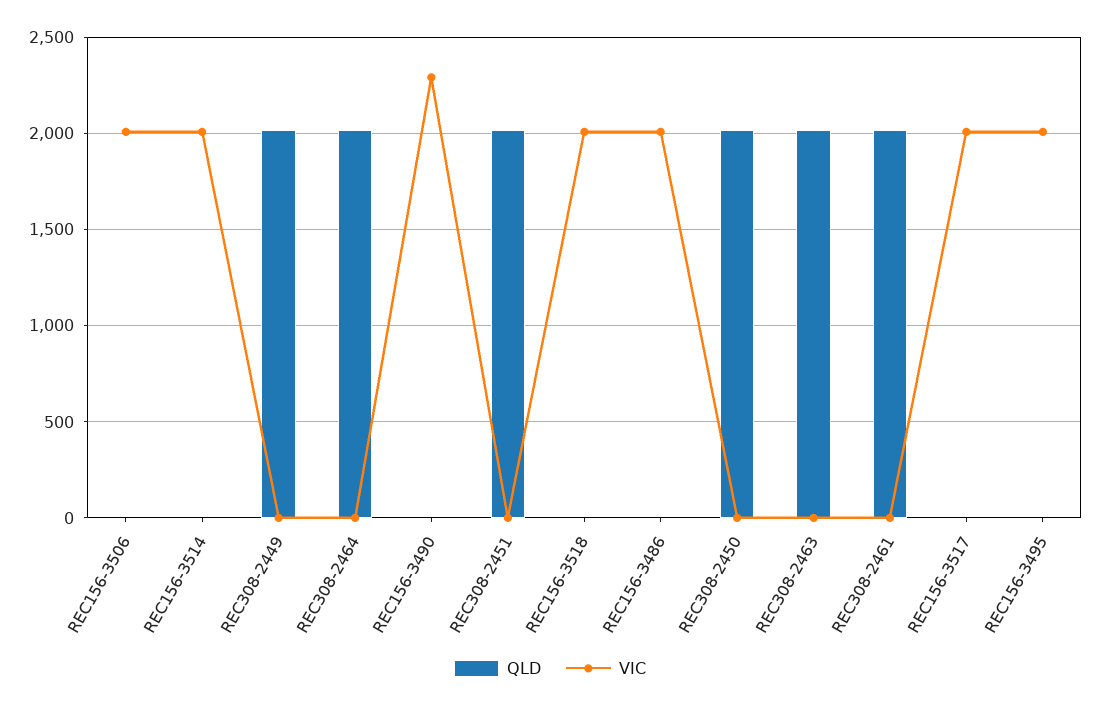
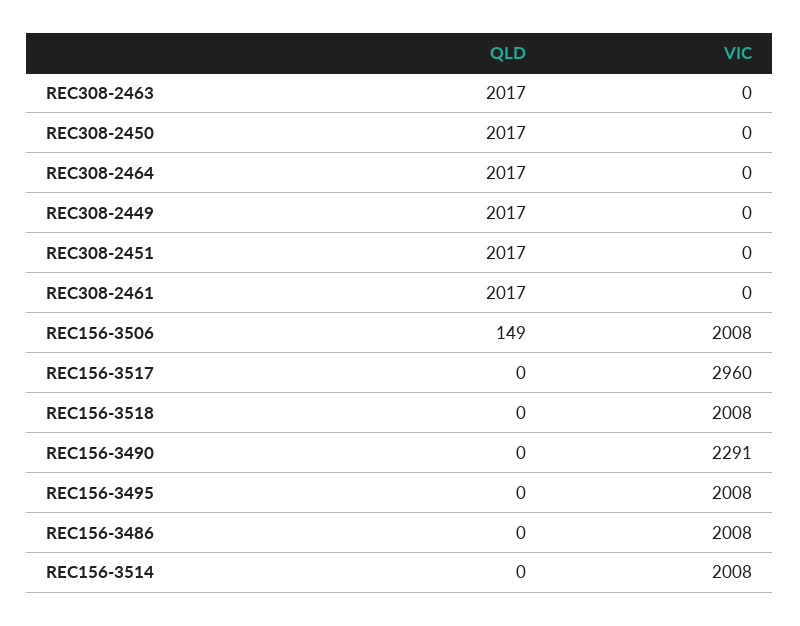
QLD, REC156-3506: 0 -> 149
VIC, REC156-3517: 2000 -> 2960

